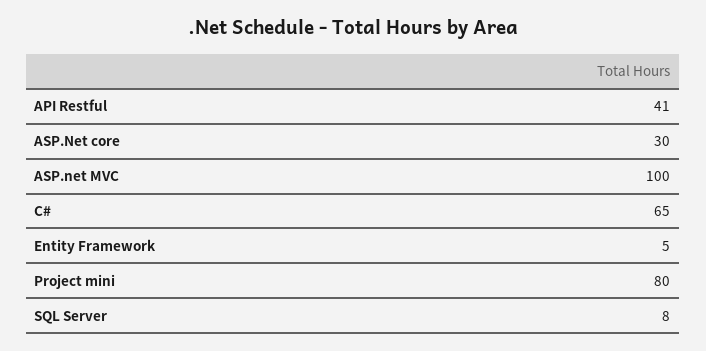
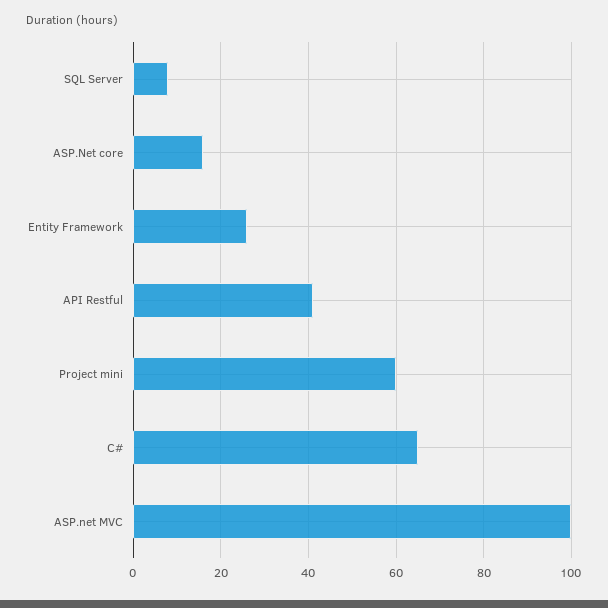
ASP.Net core: 30 -> 15
Entity Framework: 5 -> 25
Project mini: 80 -> 60

